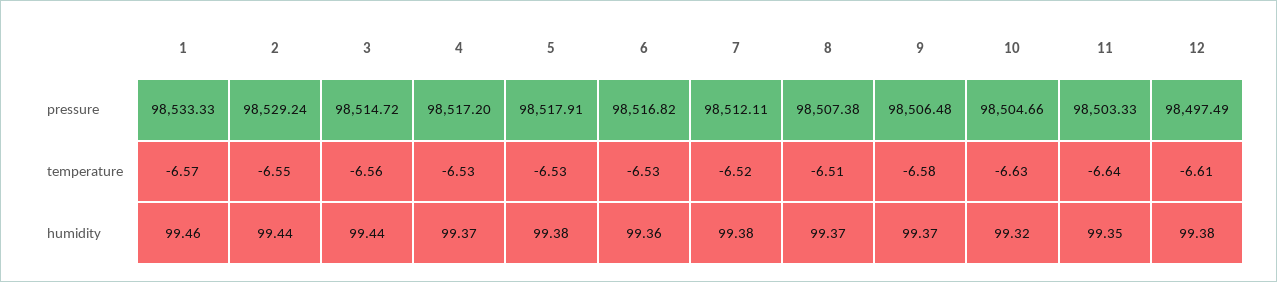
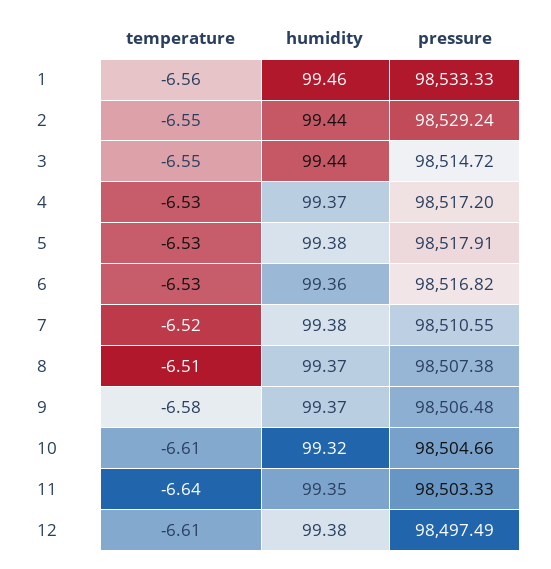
7, pressure: 98512.11 -> 98510.55
1, temperature: -6.57 -> -6.56
3, temperature: -6.56 -> -6.55
10, temperature: -6.63 -> -6.61

